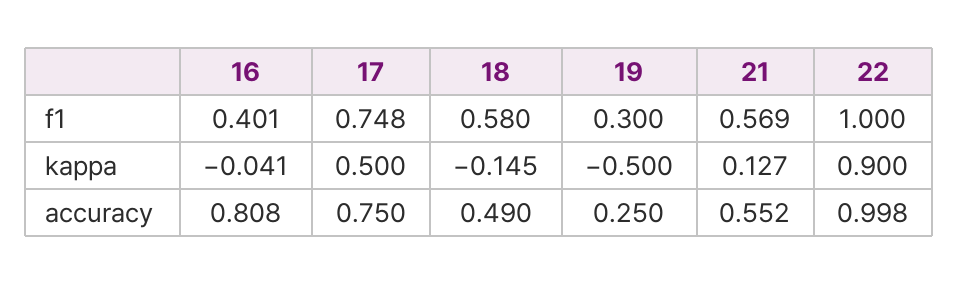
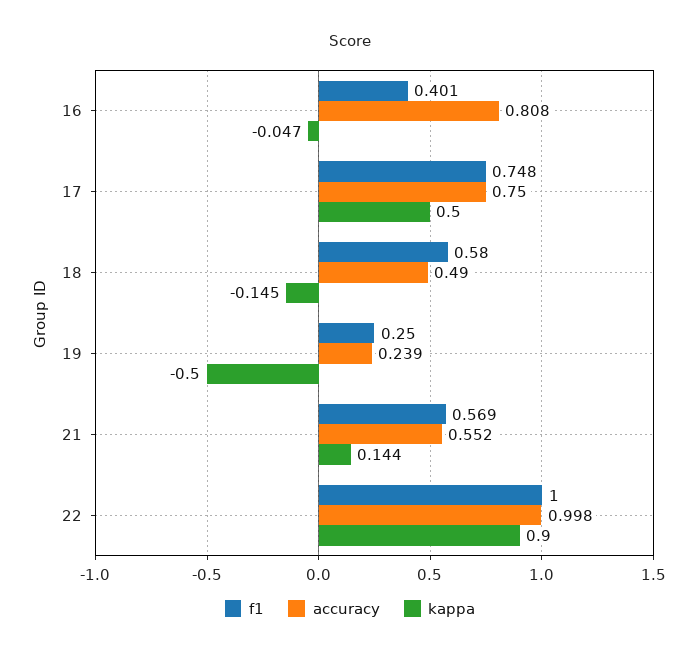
f1, 19: 0.3 -> 0.25
kappa, 16: -0.041 -> -0.047
kappa, 21: 0.127 -> 0.144
accuracy, 19: 0.25 -> 0.239

